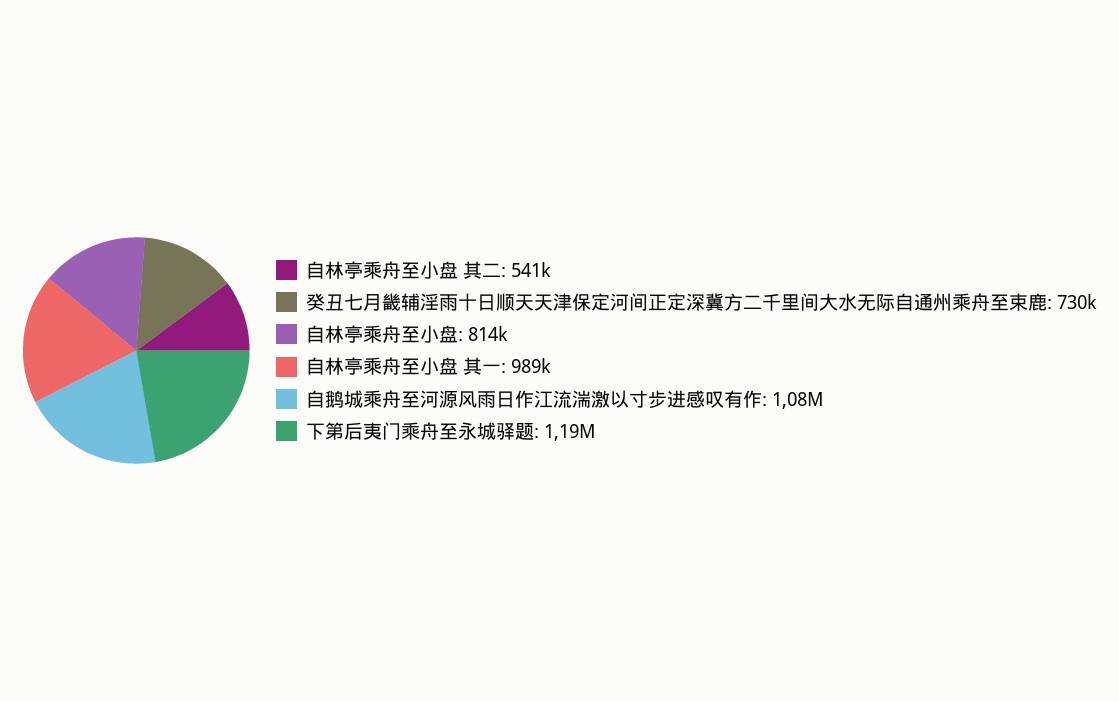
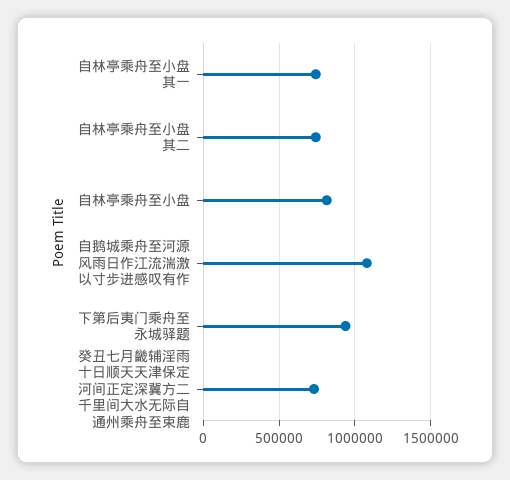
自林亭乘舟至小盘 其二: 541000 -> 750000
自林亭乘舟至小盘 其一: 989000 -> 750000
下第后夷门乘舟至永城驿题: 1190000 -> 950000

